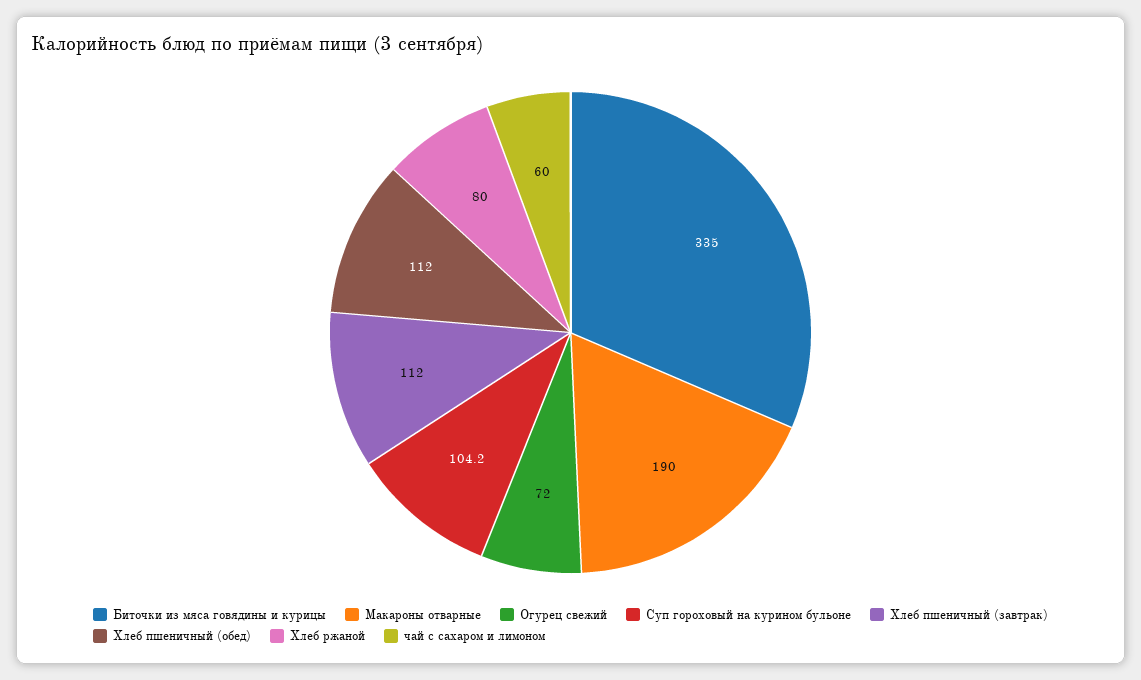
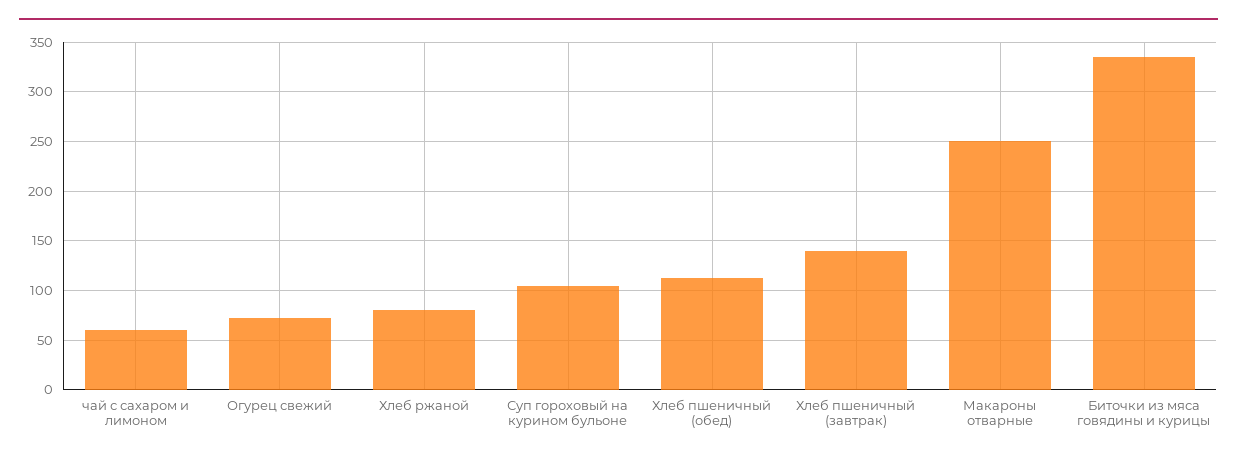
Макароны отварные: 190 -> 250
Хлеб пшеничный (завтрак): 112 -> 140

